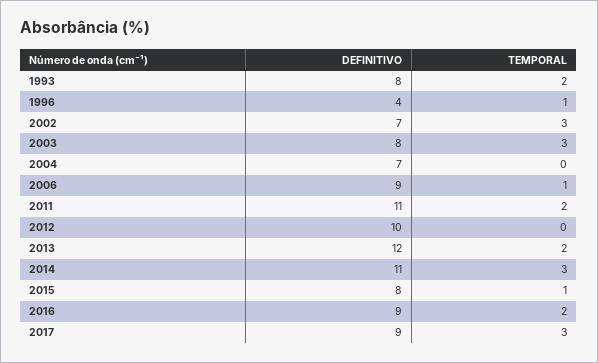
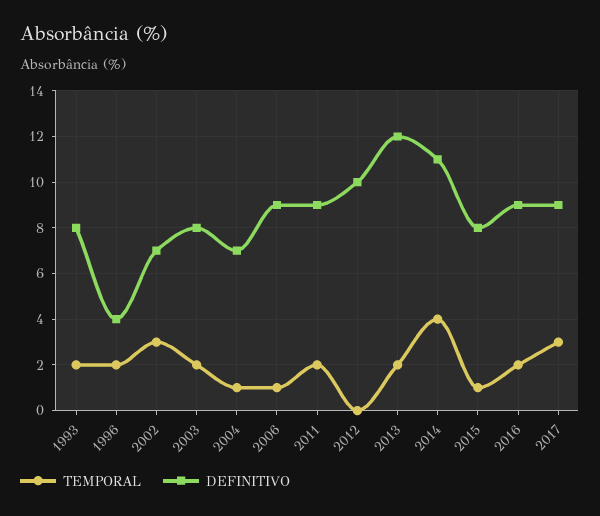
TEMPORAL, 1996: 1 -> 2
TEMPORAL, 2003: 3 -> 2
TEMPORAL, 2004: 0 -> 1
DEFINITIVO, 2011: 11 -> 9
TEMPORAL, 2014: 3 -> 4

